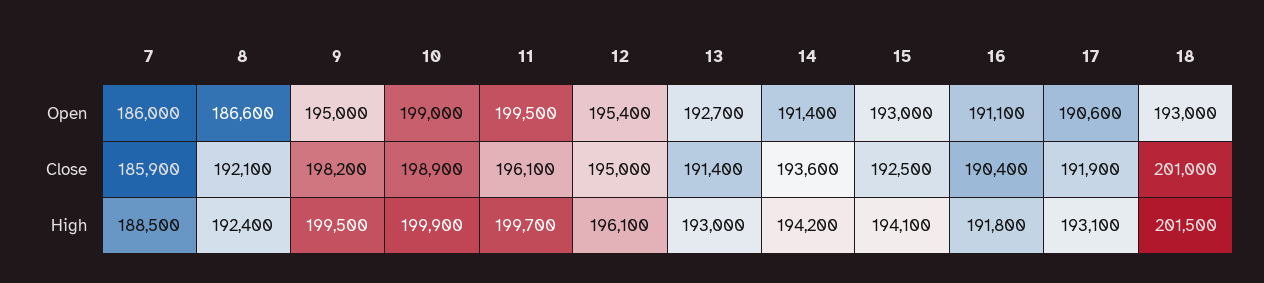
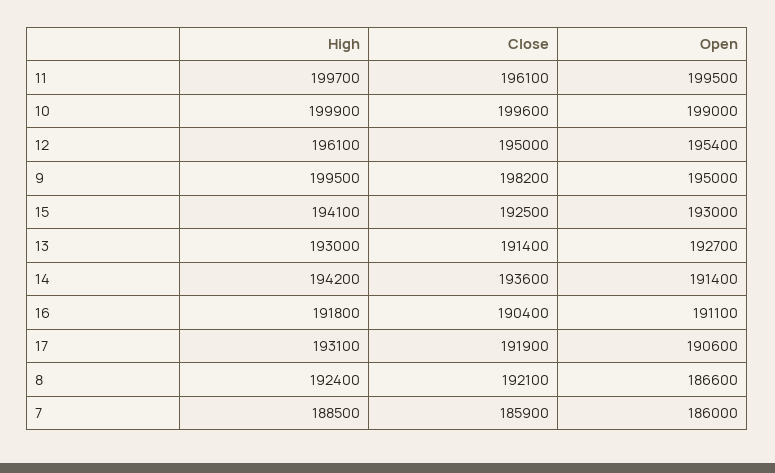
18, Open: 193000 -> none
10, Close: 198900 -> 199600
18, Close: 201000 -> none
18, High: 201500 -> none

